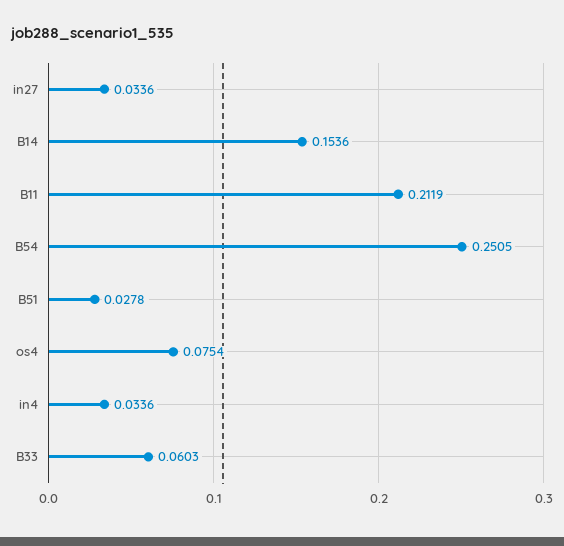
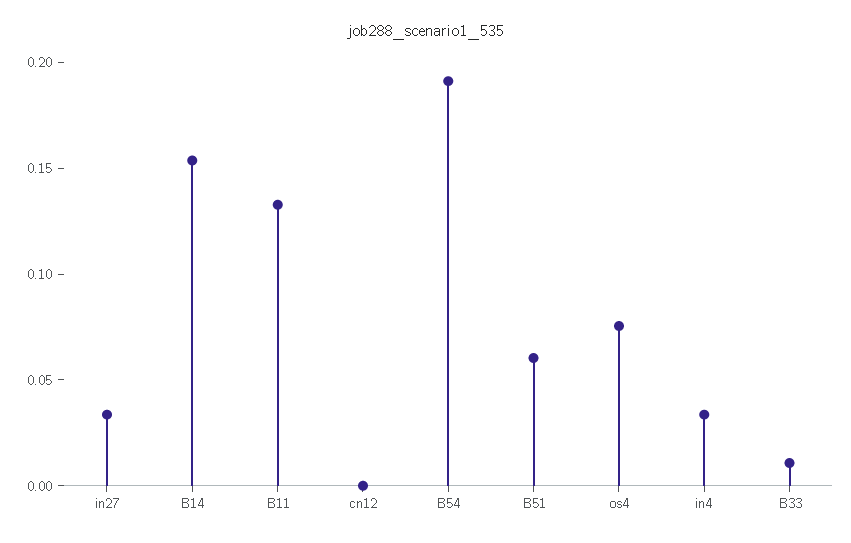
B11: 0.2119 -> 0.13
B54: 0.2505 -> 0.19
B51: 0.0278 -> 0.06
B33: 0.0603 -> 0.01
cn12: none -> 0

